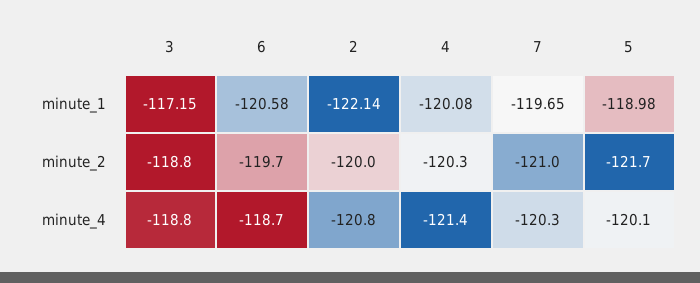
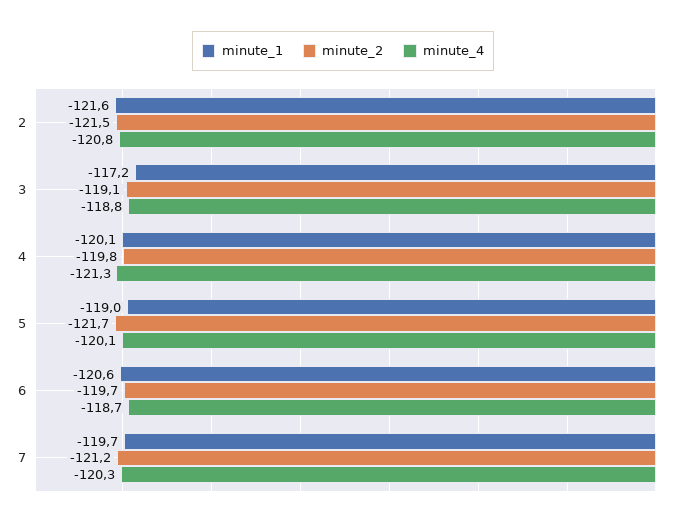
minute_1, 2: -122.14 -> -121.6
minute_2, 3: -118.8 -> -119.1
minute_2, 2: -120 -> -121.5
minute_2, 4: -120.3 -> -119.8
minute_2, 7: -121 -> -121.2
minute_4, 4: -121.4 -> -121.3

